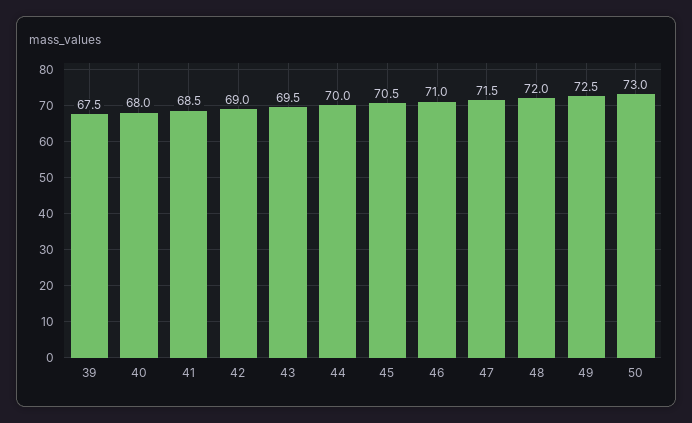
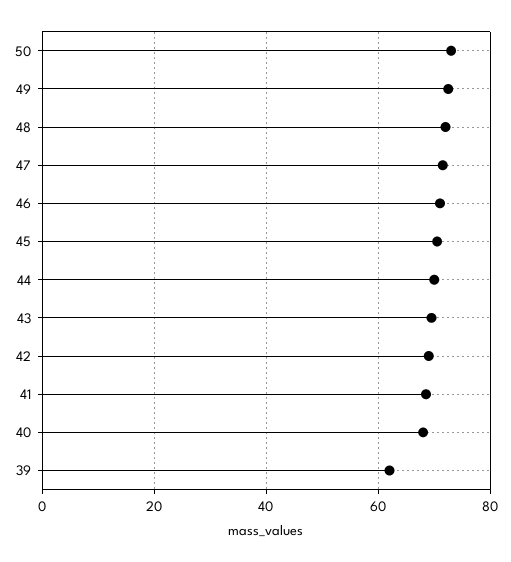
39: 67.5 -> 62

